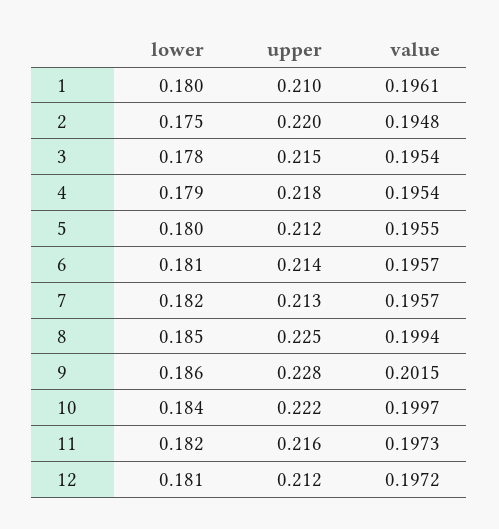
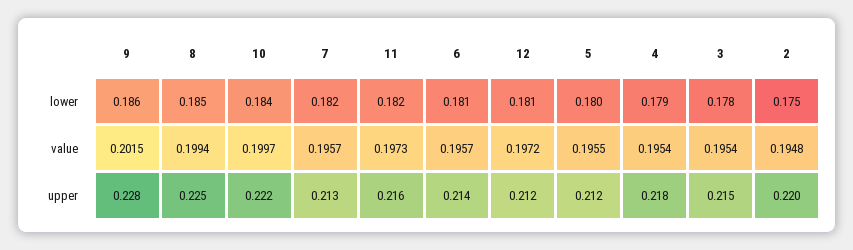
lower, 1: 0.18 -> none
upper, 1: 0.21 -> none
value, 1: 0.1961 -> none

